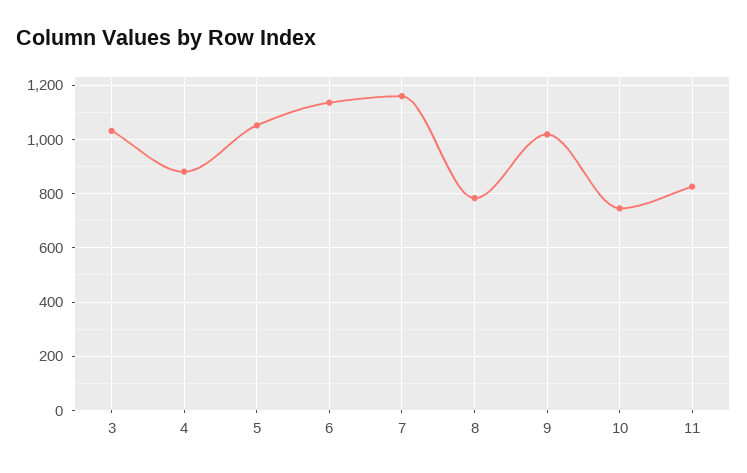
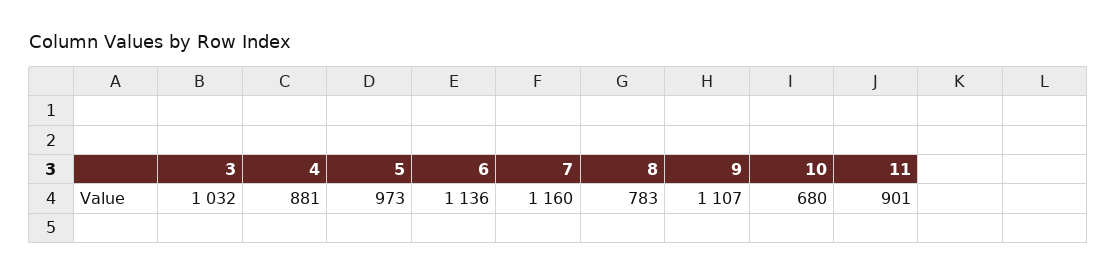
5: 1050 -> 973
9: 1025 -> 1107
10: 750 -> 680
11: 825 -> 901

